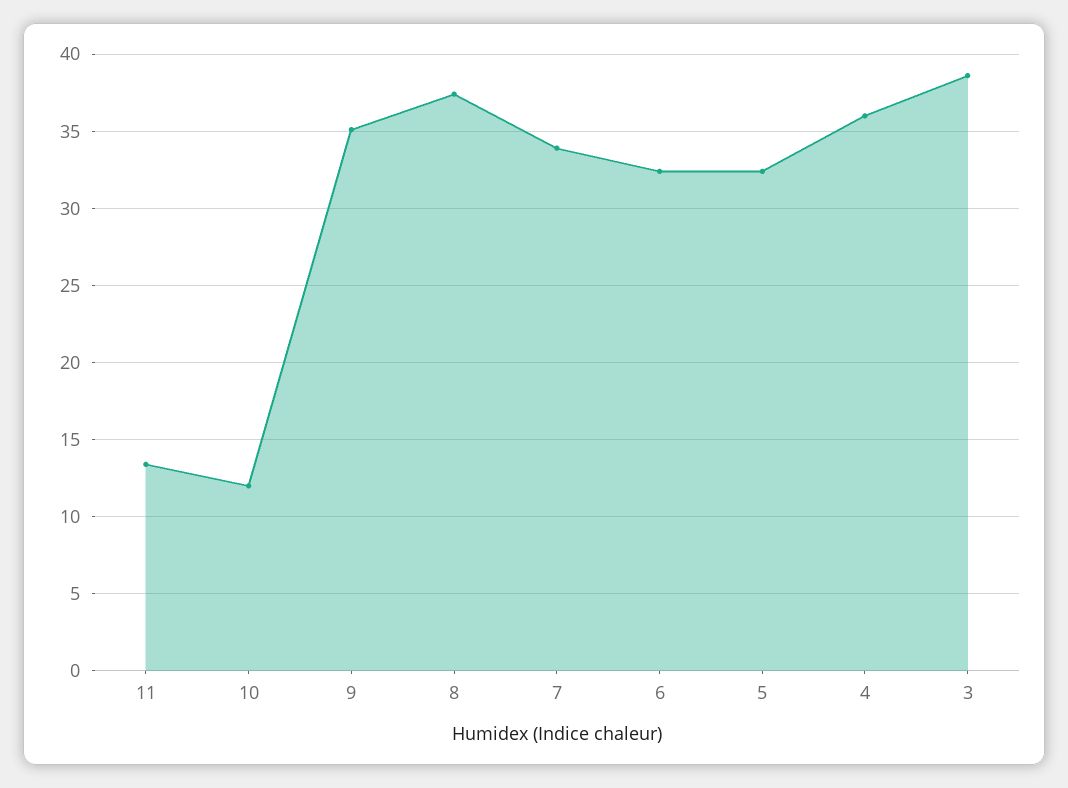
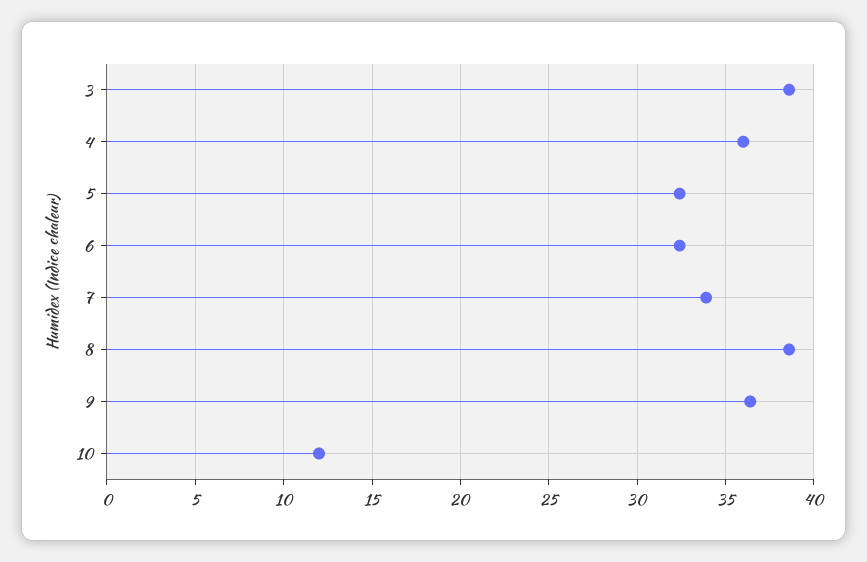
11: 13.5 -> none
9: 35 -> 36.5
8: 37.5 -> 38.5

